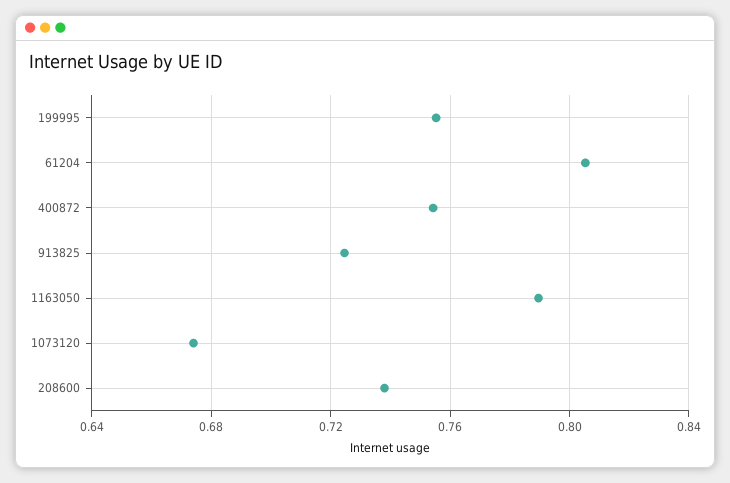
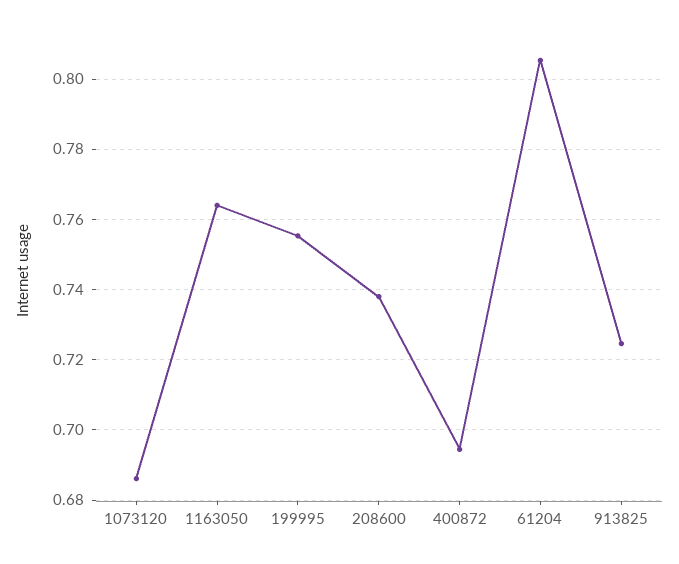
400872: 0.755 -> 0.694
1163050: 0.79 -> 0.764
1073120: 0.675 -> 0.686

